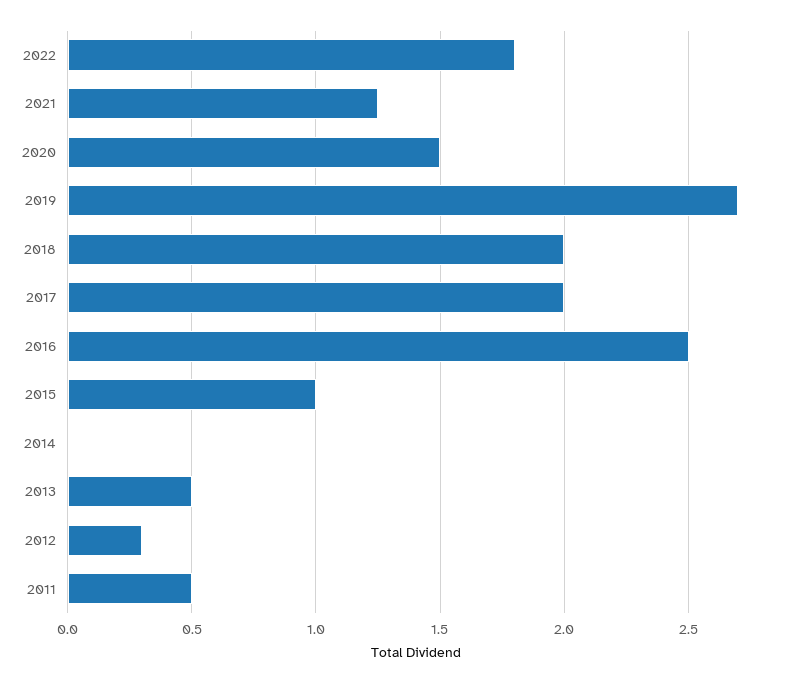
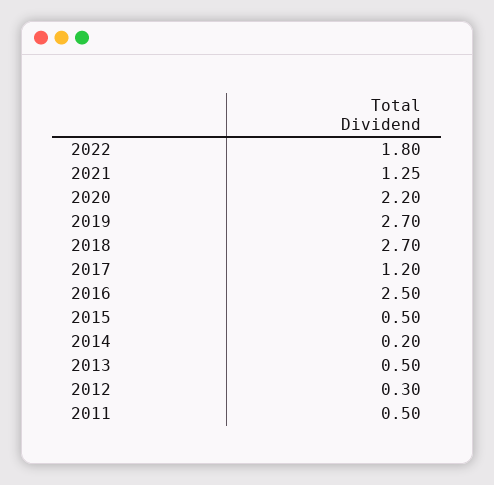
2020: 1.5 -> 2.2
2018: 2 -> 2.7
2017: 2 -> 1.2
2015: 1 -> 0.5
2014: 0 -> 0.2

